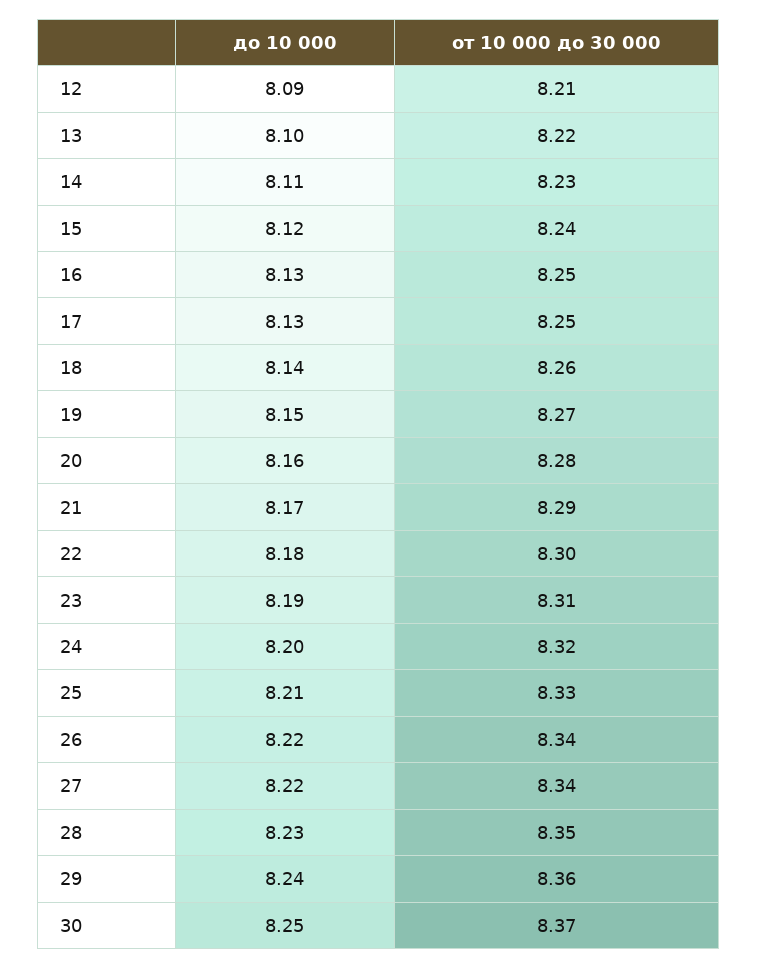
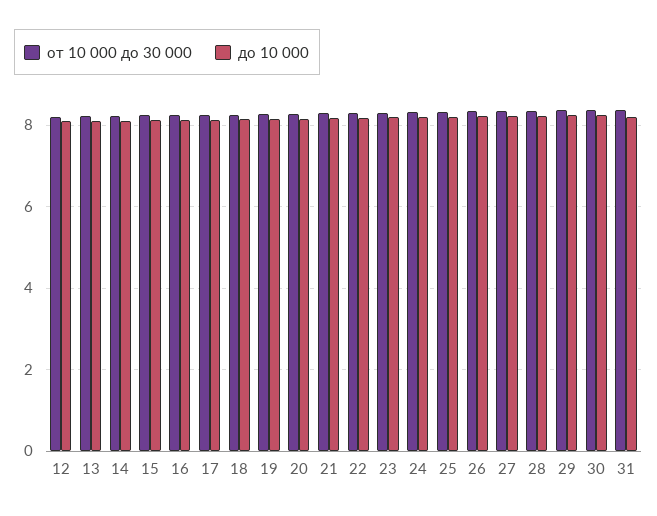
от 10 000 до 30 000, 31: none -> 8.4
до 10 000, 31: none -> 8.2

